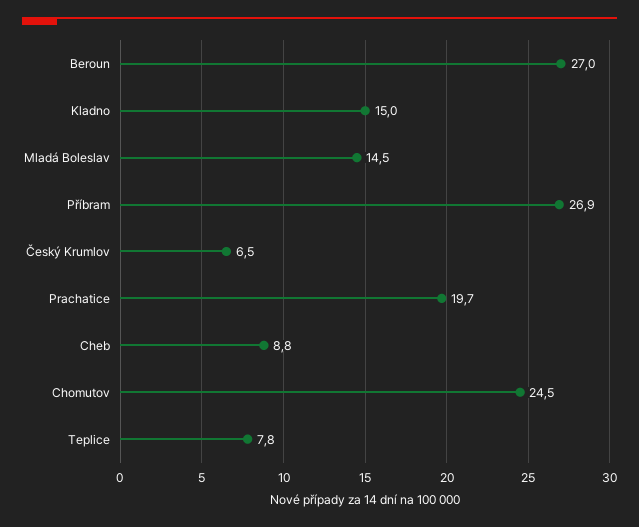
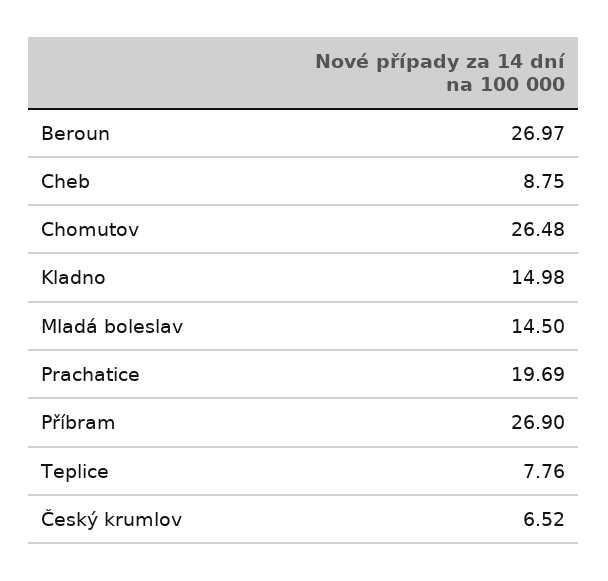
Chomutov: 24.5 -> 26.48

